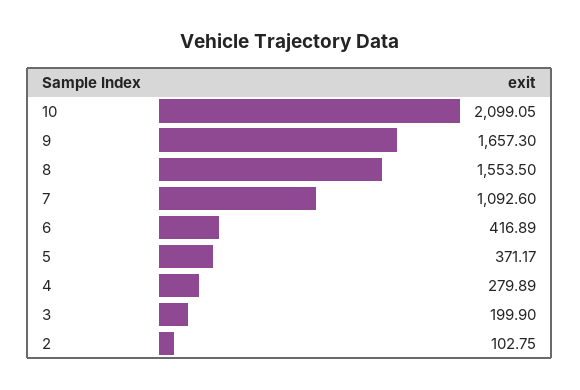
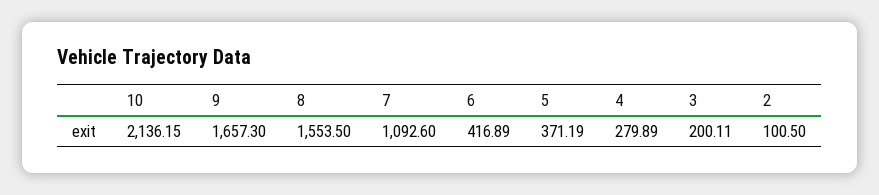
10: 2099.05 -> 2136.15
5: 371.17 -> 371.19
3: 199.9 -> 200.11
2: 102.75 -> 100.5

